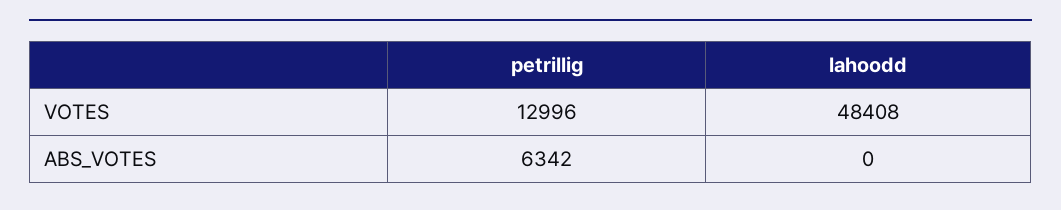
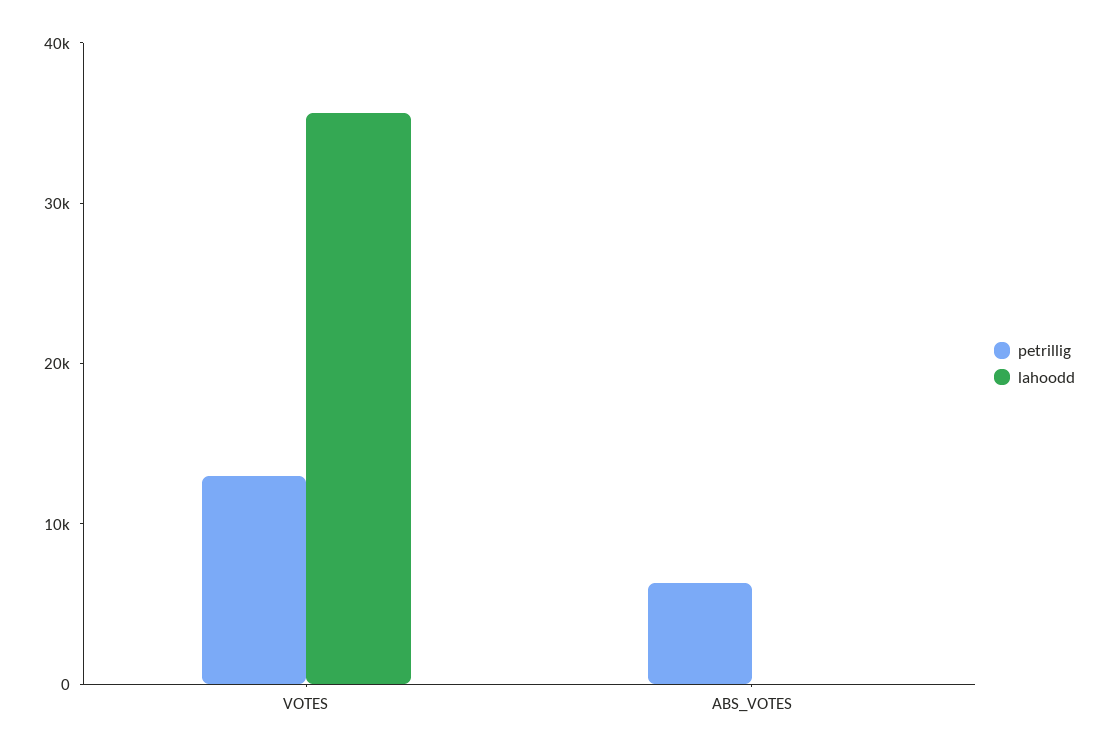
lahoodd, VOTES: 48408 -> 36000

